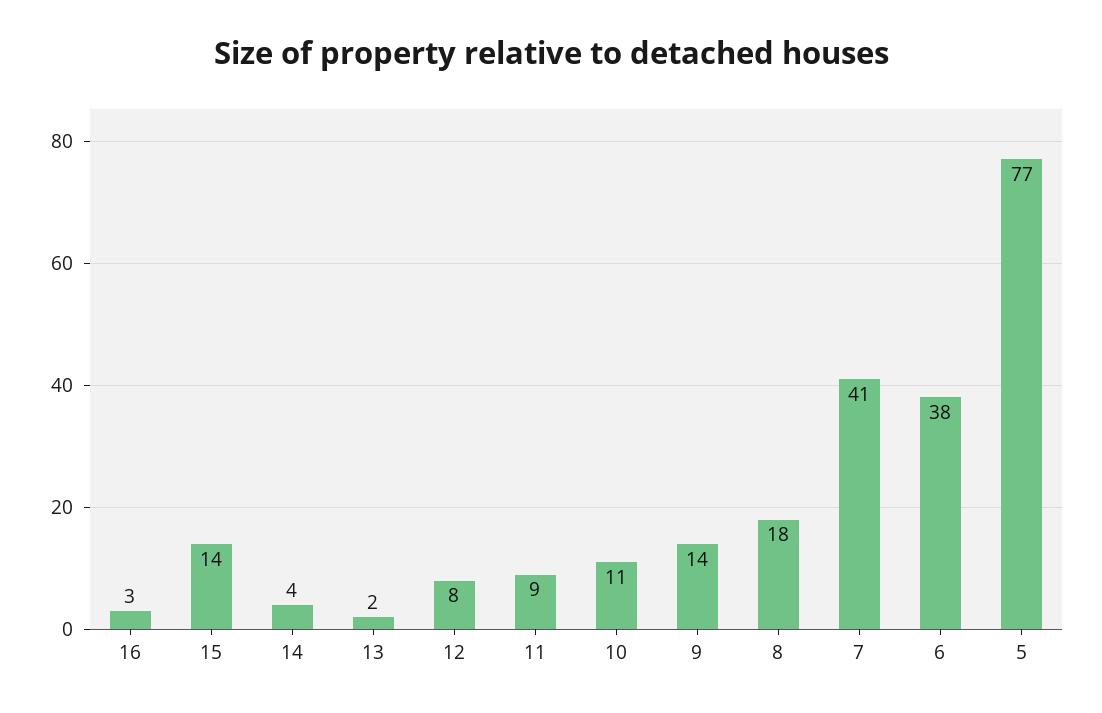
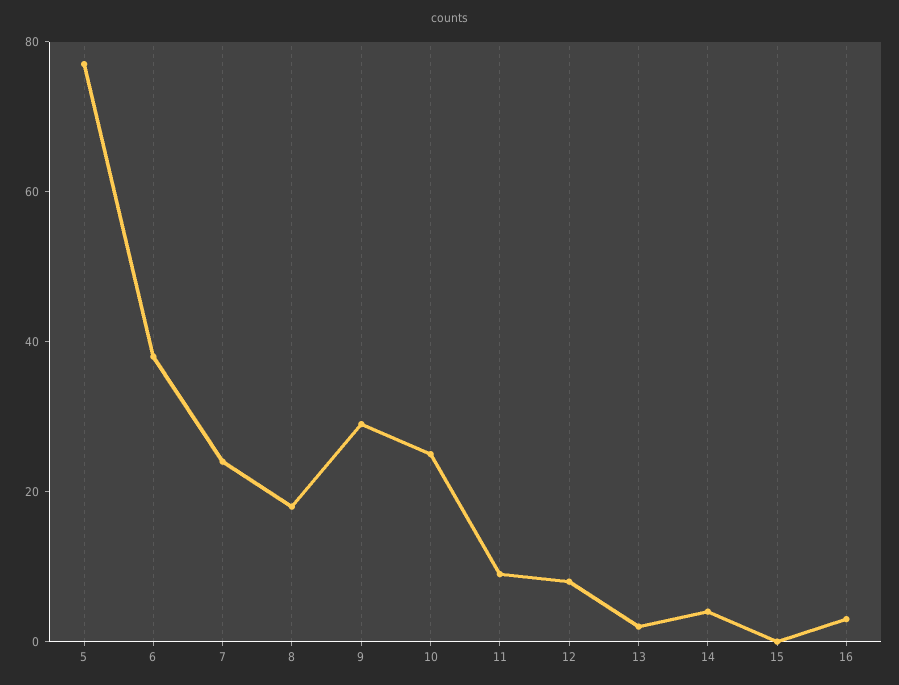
15: 14 -> 0
10: 11 -> 25
9: 14 -> 30
7: 41 -> 25

